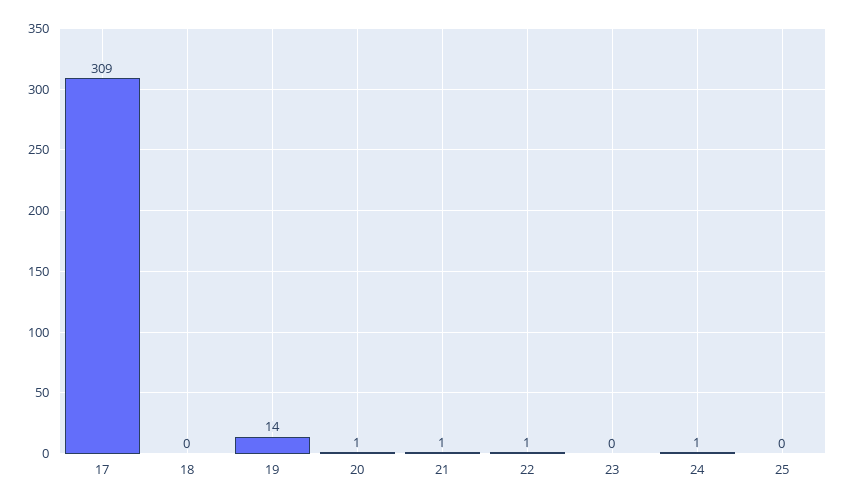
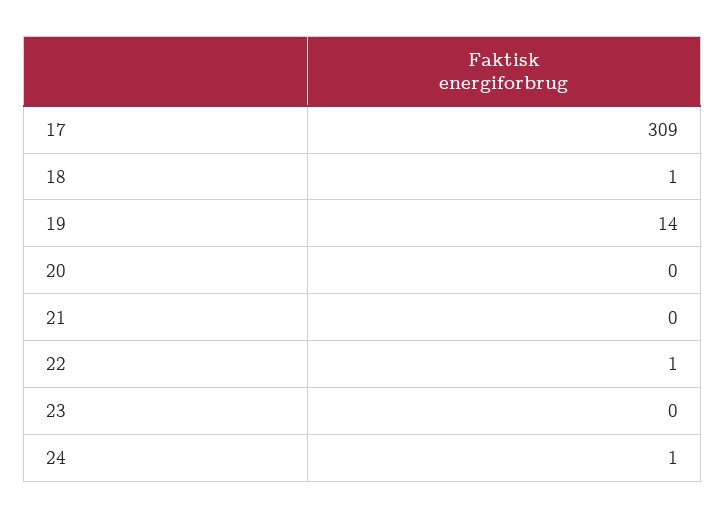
18: 0 -> 1
20: 1 -> 0
21: 1 -> 0
25: 0 -> none

